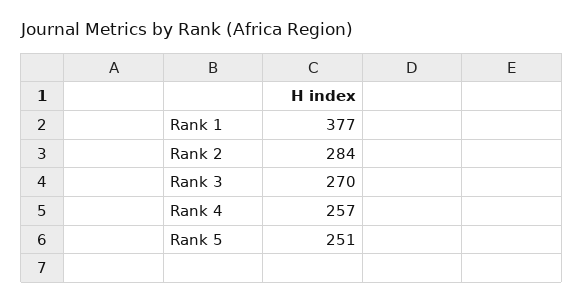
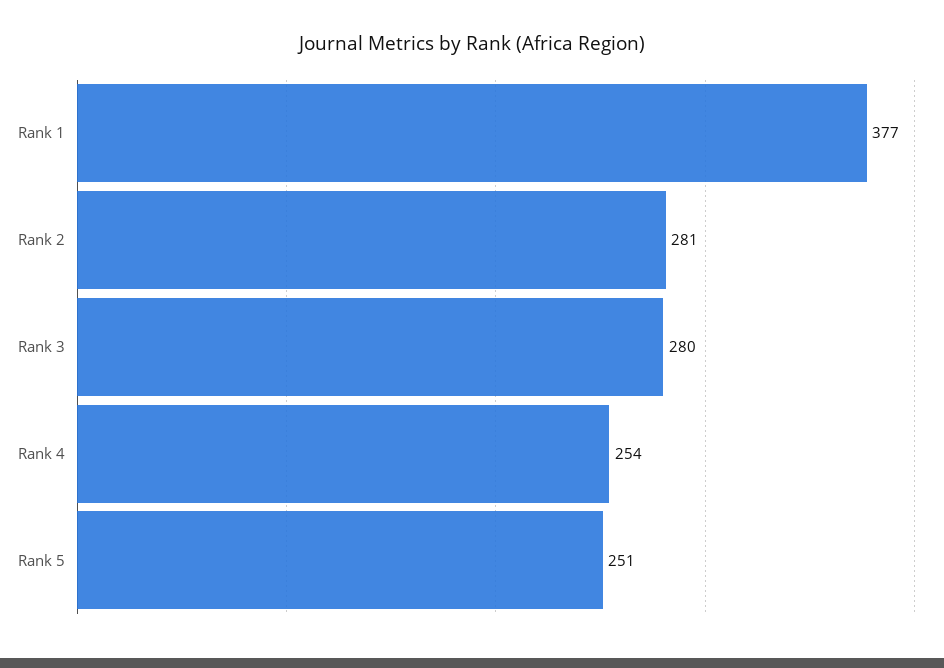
Rank 2: 284 -> 281
Rank 3: 270 -> 280
Rank 4: 257 -> 254

